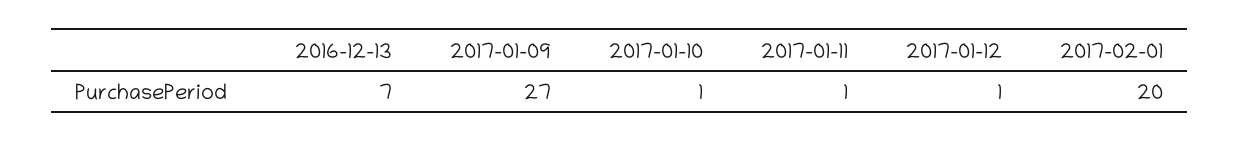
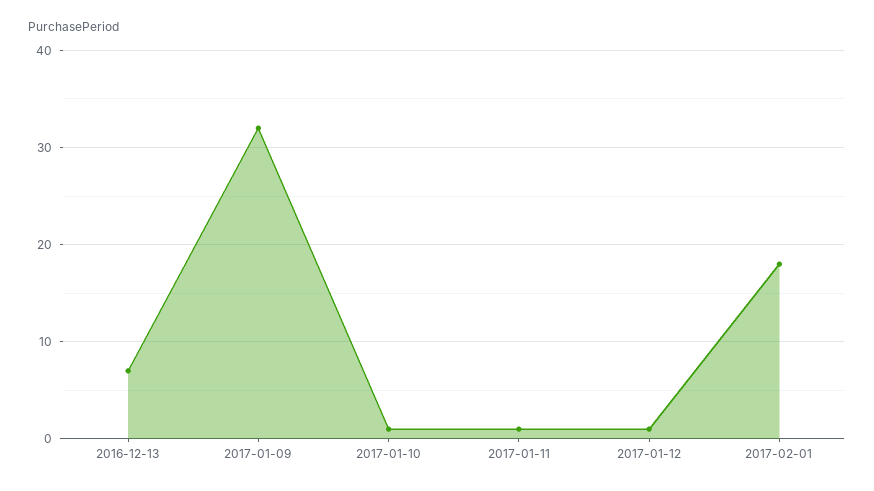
2017-01-09: 27 -> 32
2017-02-01: 20 -> 18

